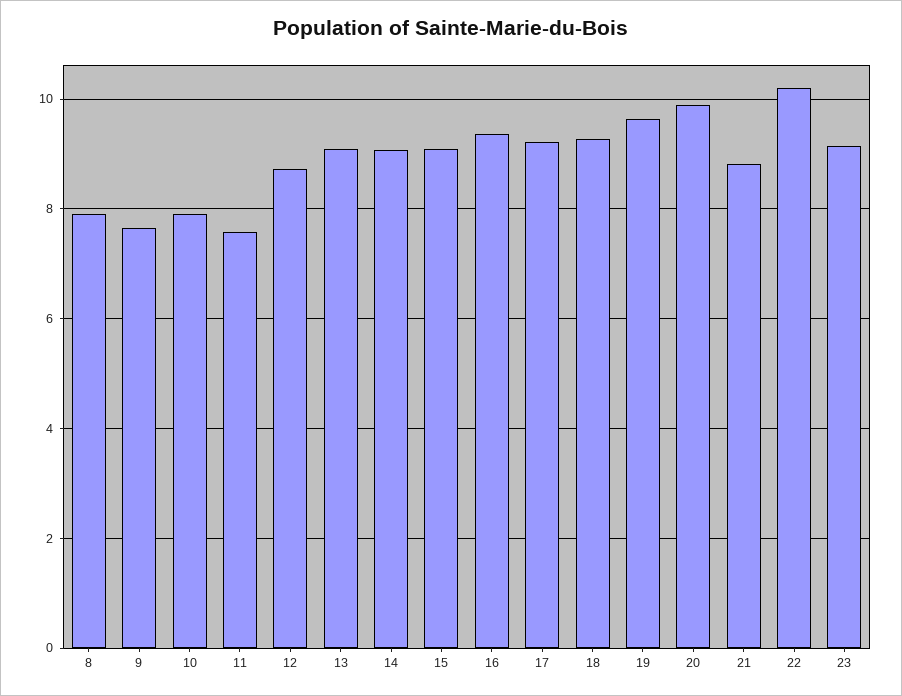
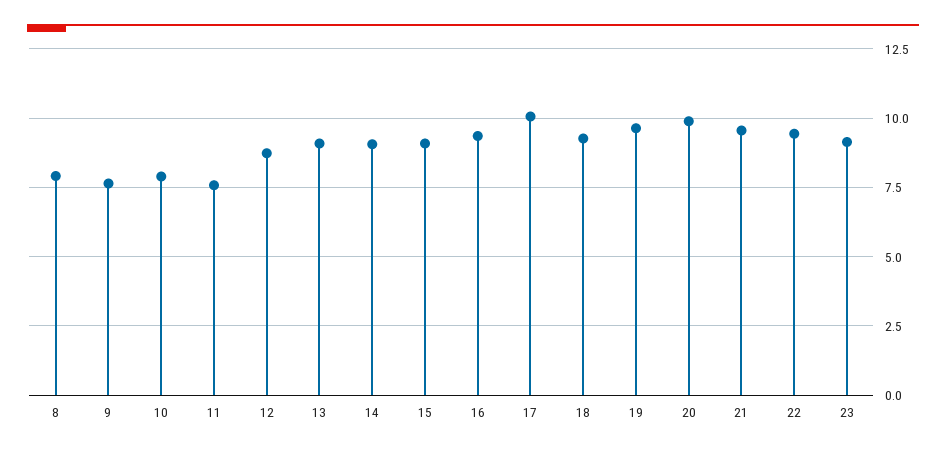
17: 9.2 -> 10
21: 8.8 -> 9.5
22: 10.2 -> 9.5

